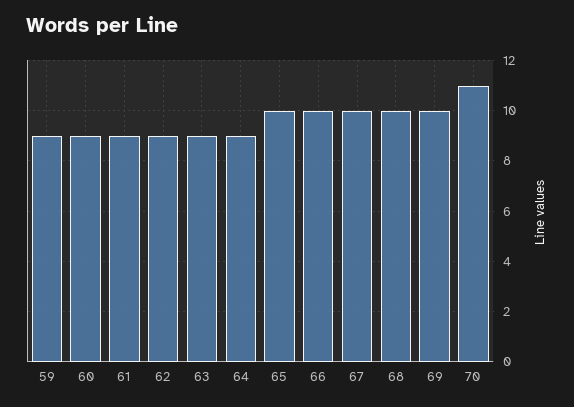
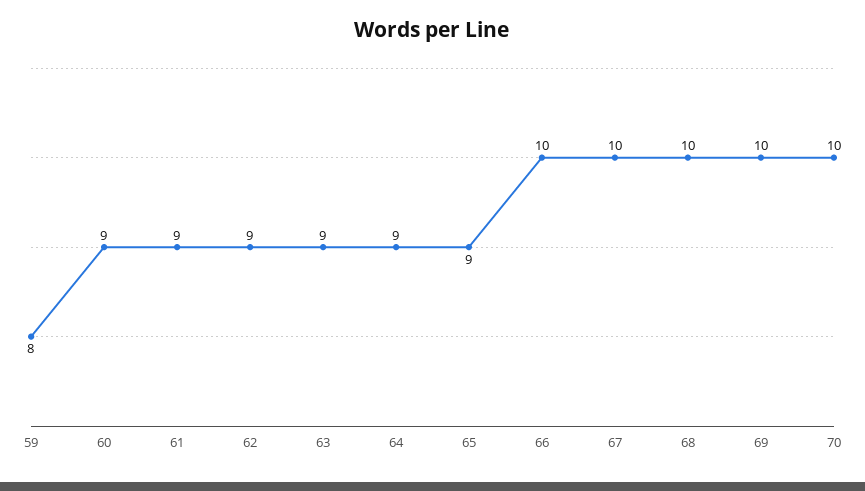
59: 9 -> 8
65: 10 -> 9
70: 11 -> 10

